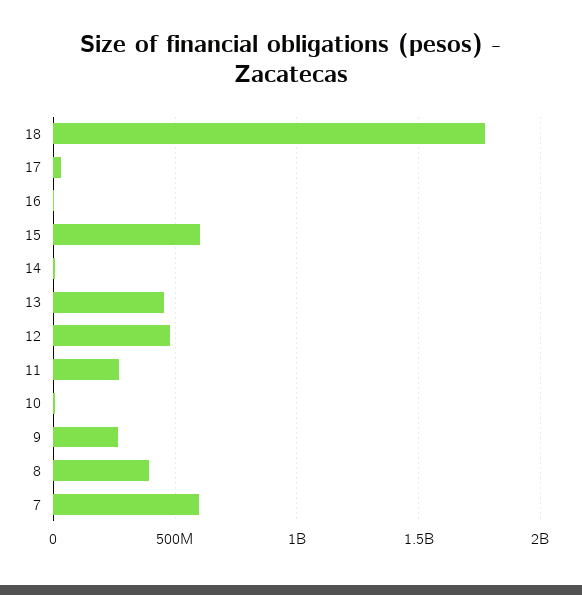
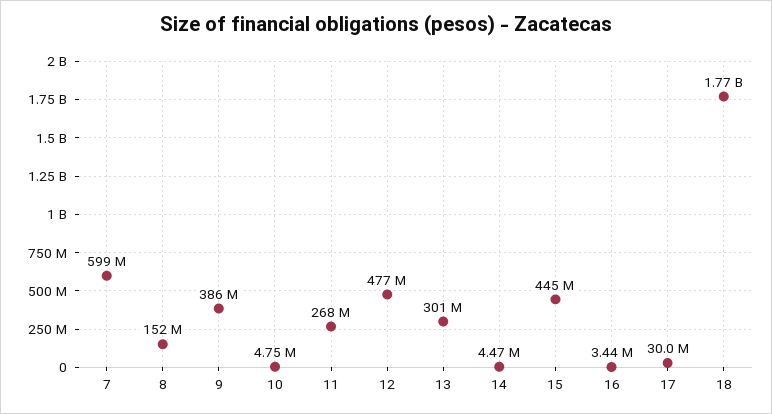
15: 600000000 -> 445000000
13: 450000000 -> 301000000
9: 250000000 -> 386000000
8: 400000000 -> 152000000

